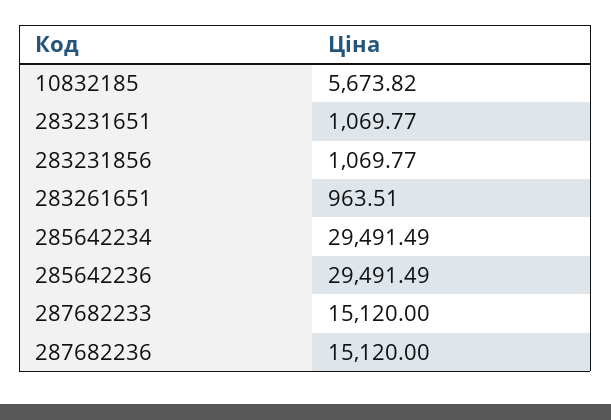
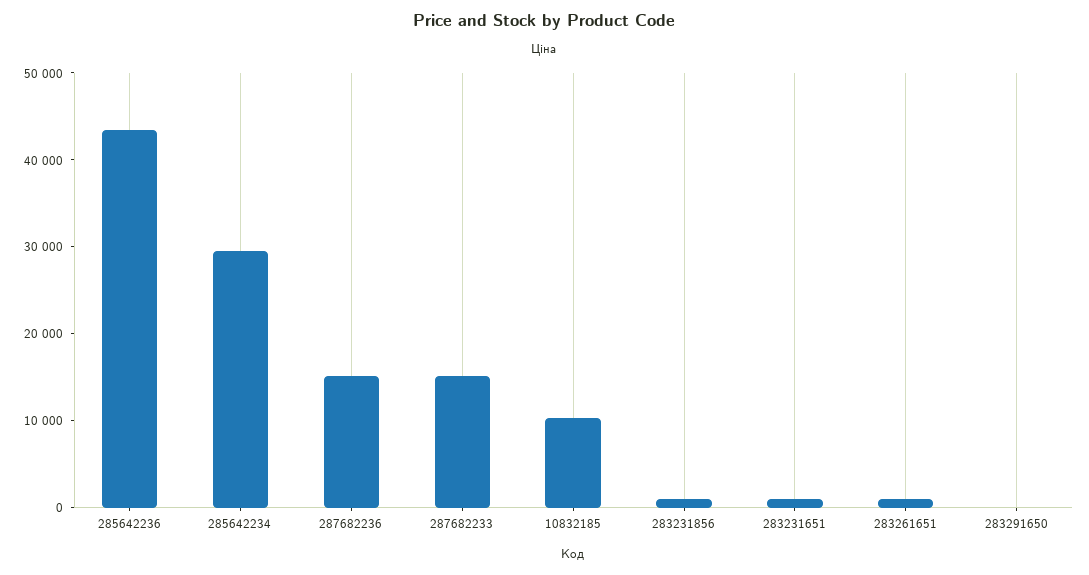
10832185: 5673.82 -> 10000
285642236: 29491.49 -> 44000
283291650: none -> 0

